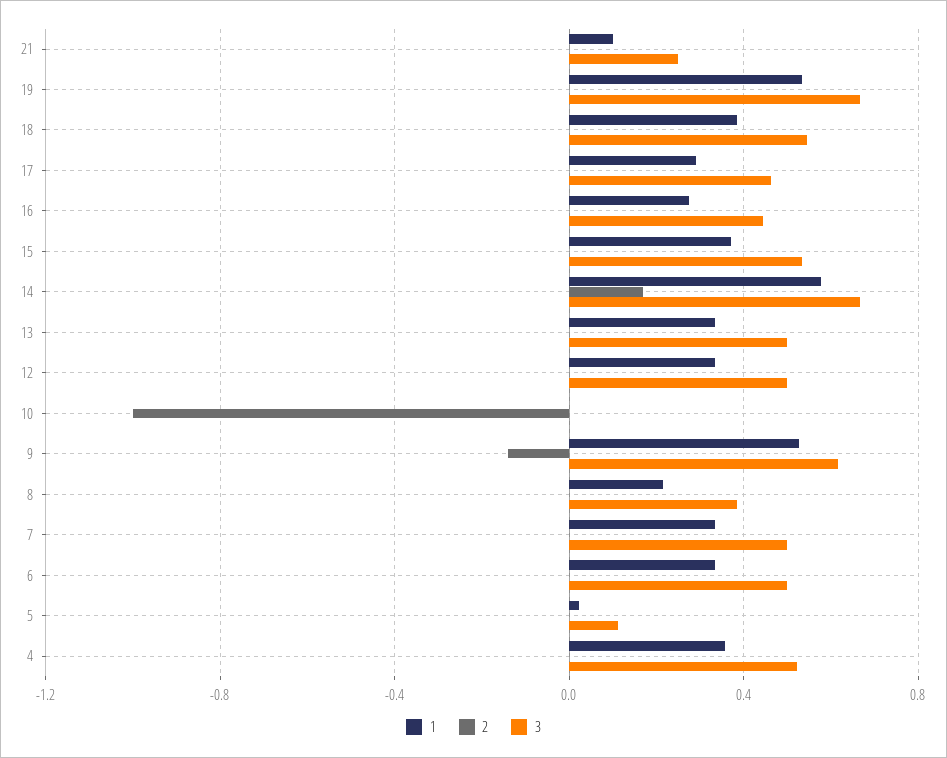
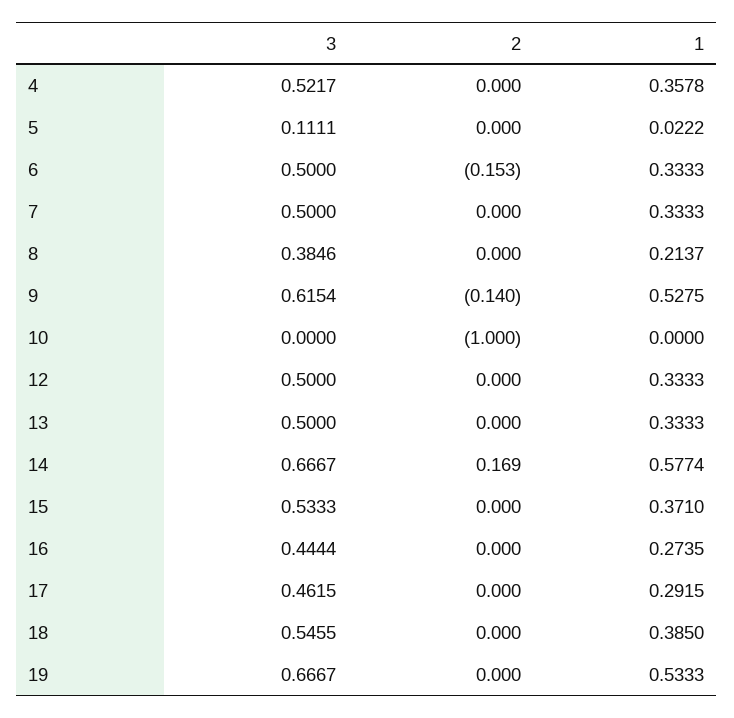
1, 21: 0.1 -> none
2, 21: 0 -> none
3, 21: 0.25 -> none
2, 6: 0 -> -0.153

